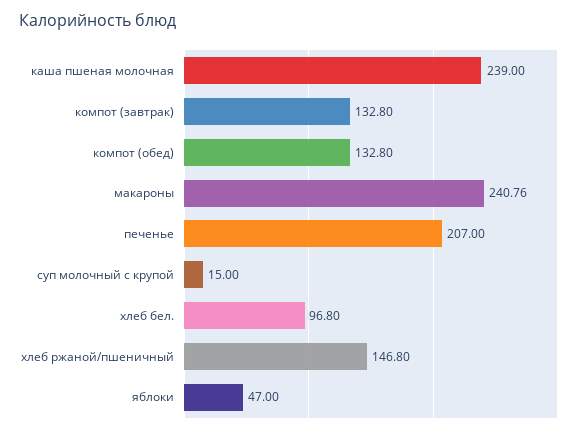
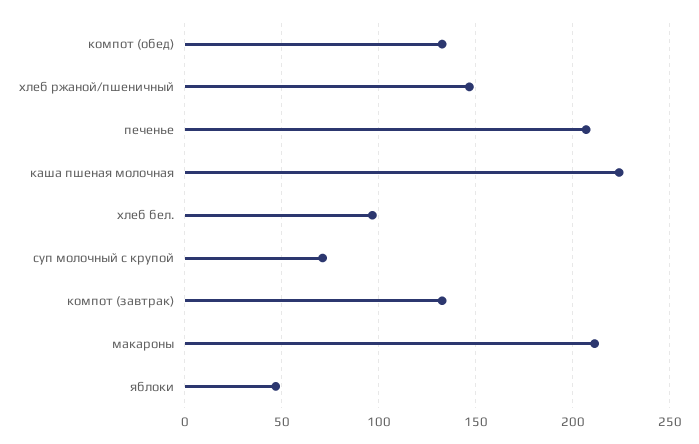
каша пшеная молочная: 239 -> 225
макароны: 240.76 -> 210
суп молочный с крупой: 15 -> 70

